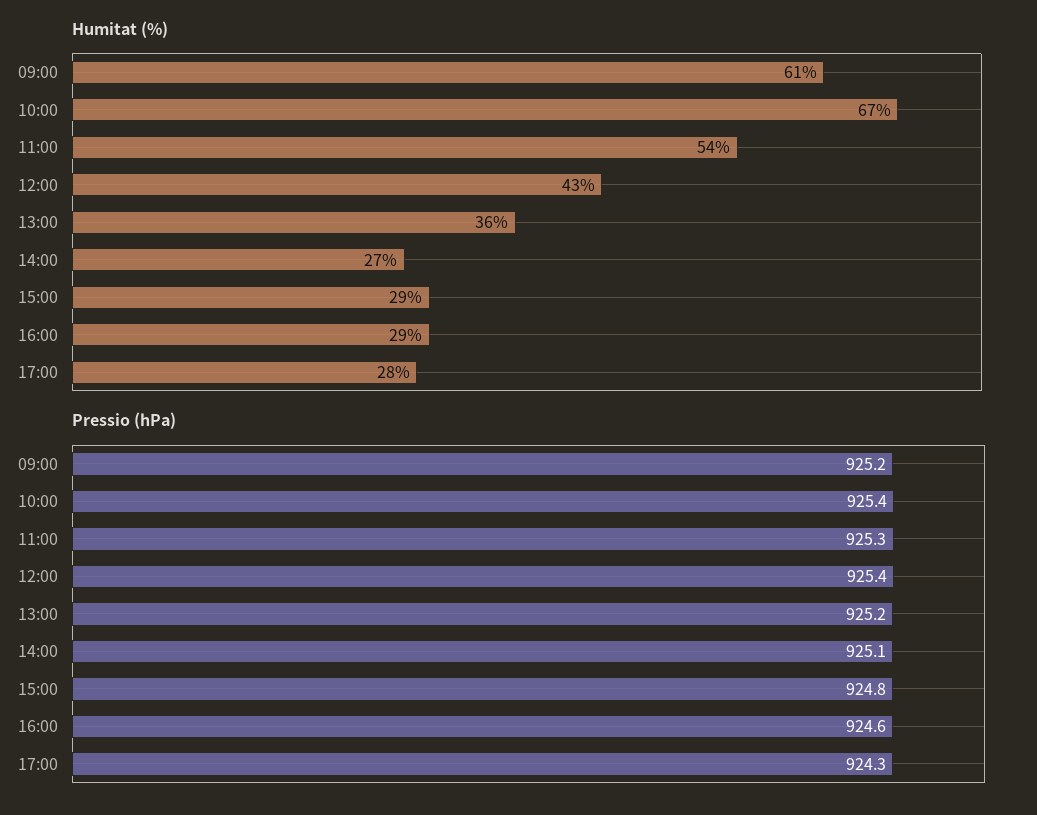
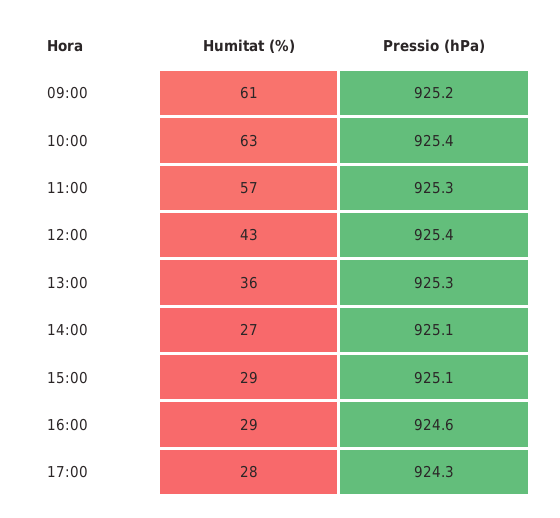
Humitat (%), 10:00: 67 -> 63
Humitat (%), 11:00: 54 -> 57
Pressio (hPa), 13:00: 925.2 -> 925.3
Pressio (hPa), 15:00: 924.8 -> 925.1

